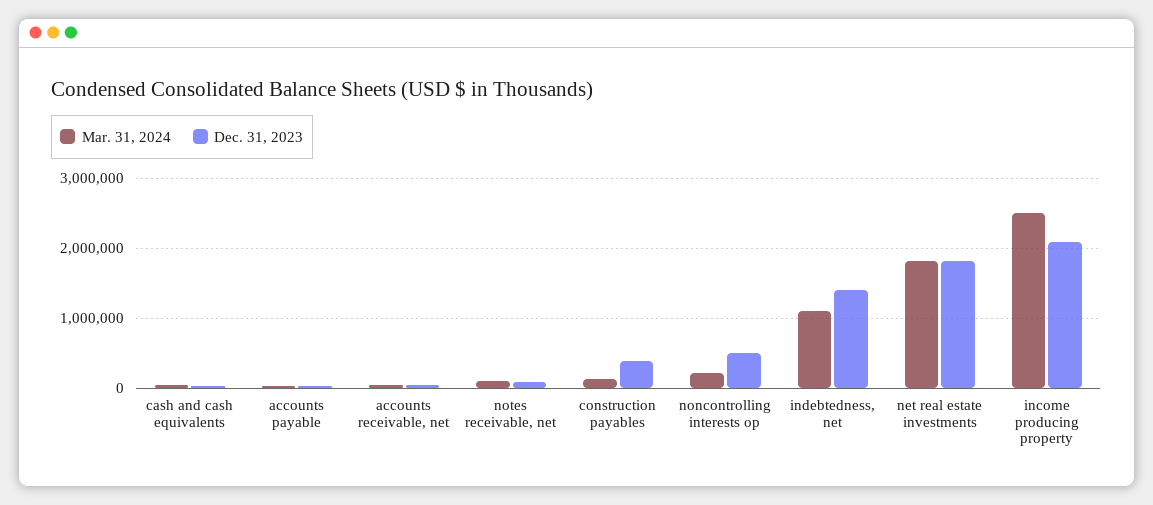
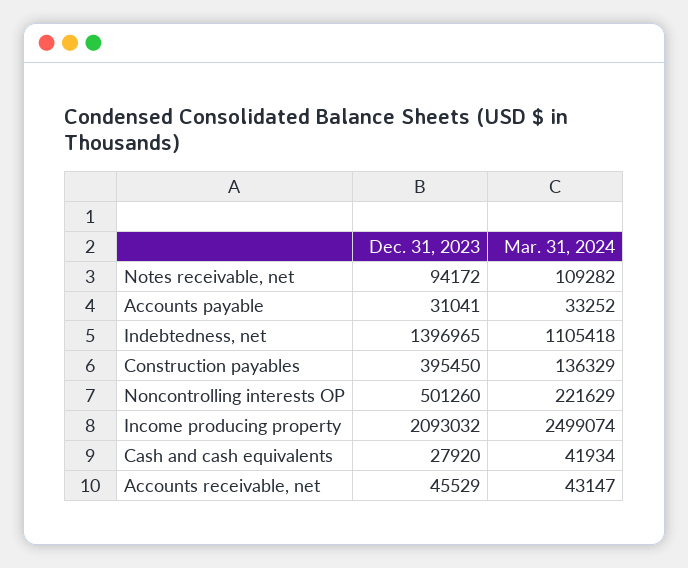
Mar. 31, 2024, net real estate investments: 1800000 -> none
Dec. 31, 2023, net real estate investments: 1800000 -> none

